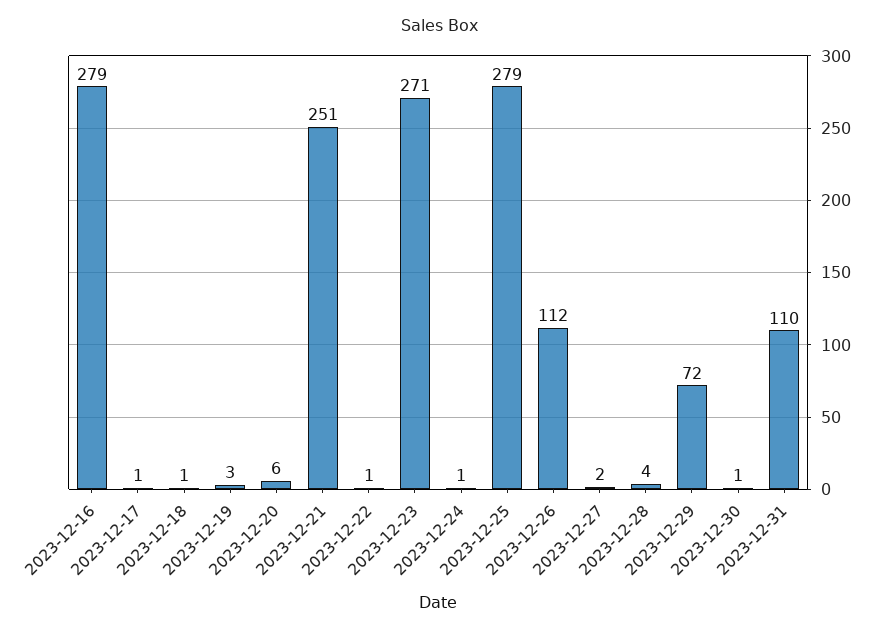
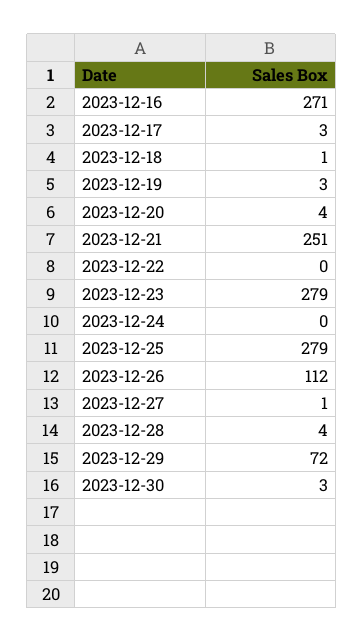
2023-12-16: 279 -> 271
2023-12-17: 1 -> 3
2023-12-20: 6 -> 4
2023-12-22: 1 -> 0
2023-12-23: 271 -> 279
2023-12-24: 1 -> 0
2023-12-27: 2 -> 1
2023-12-30: 1 -> 3
2023-12-31: 110 -> none

